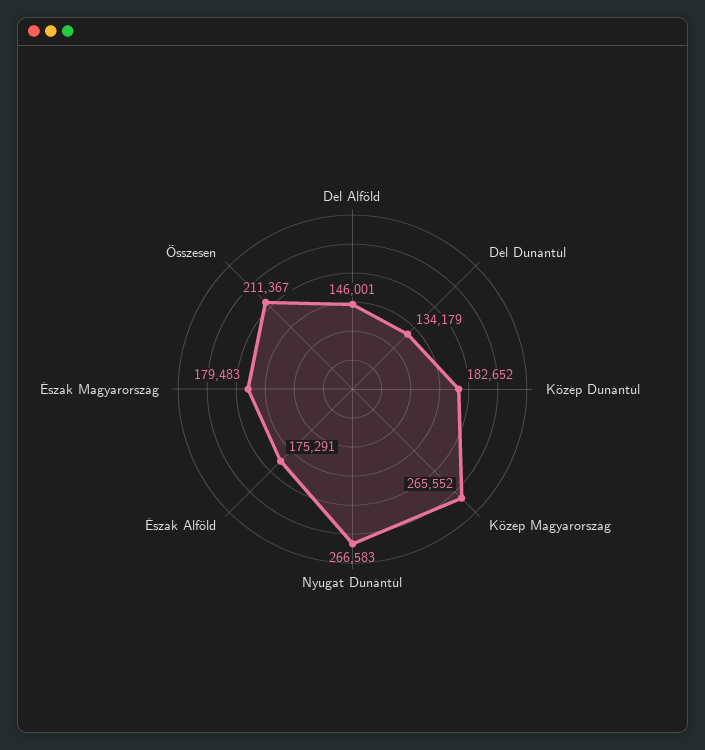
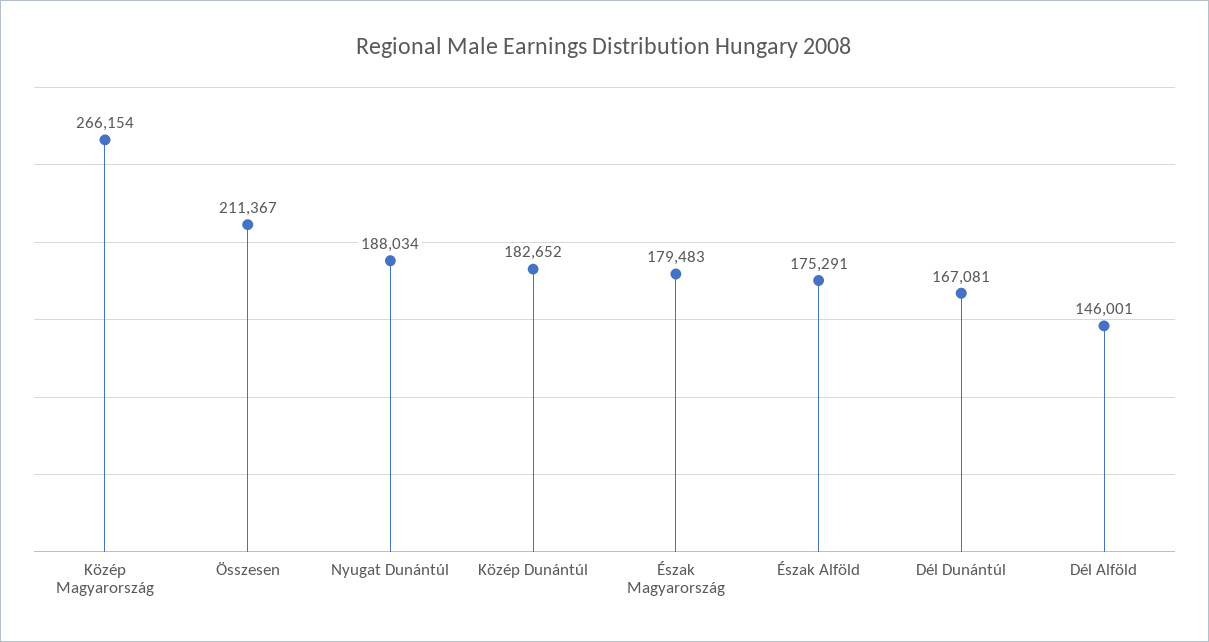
Dél Dunántúl: 134179 -> 167081
Közép Magyarország: 265552 -> 266154
Nyugat Dunántúl: 266583 -> 188034

